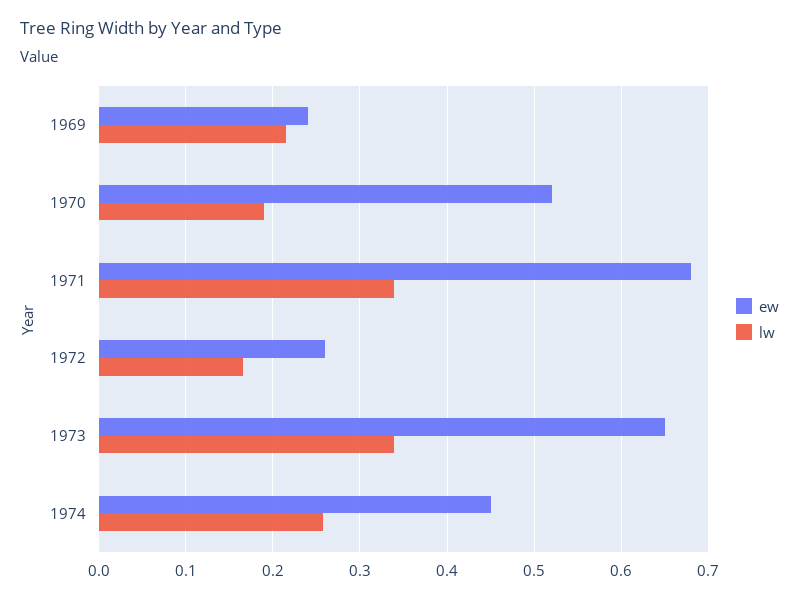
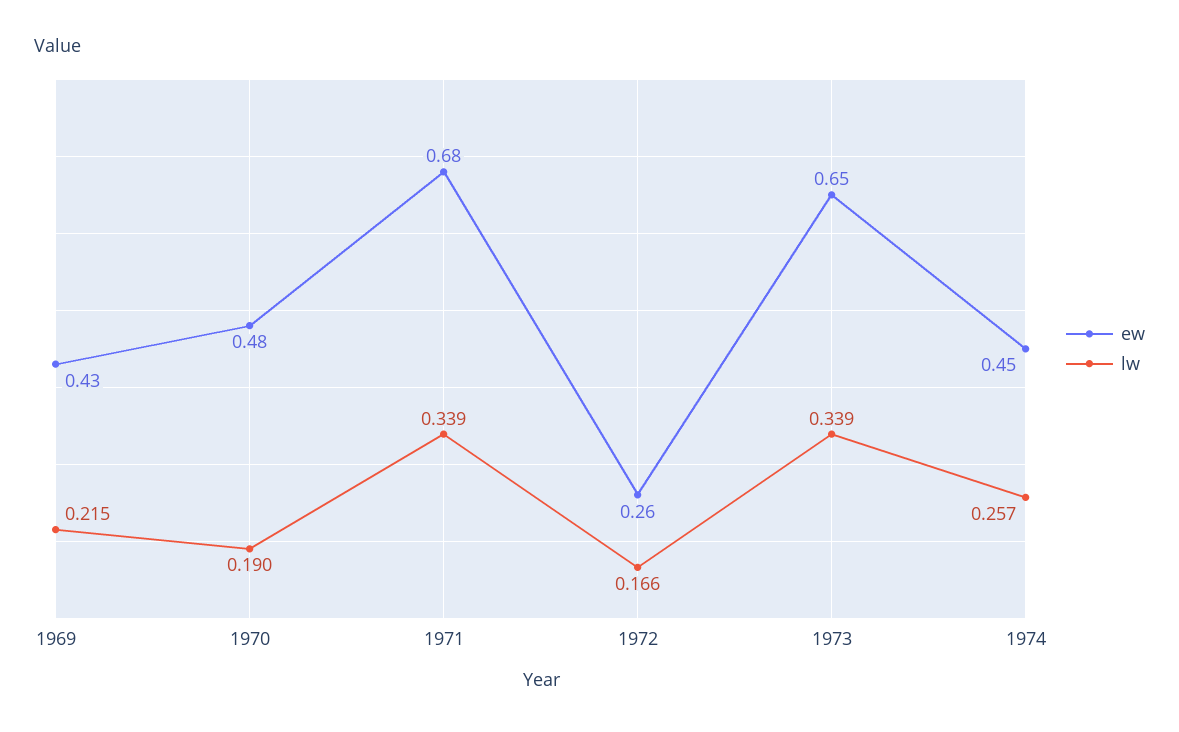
ew, 1969: 0.24 -> 0.43
ew, 1970: 0.52 -> 0.48

